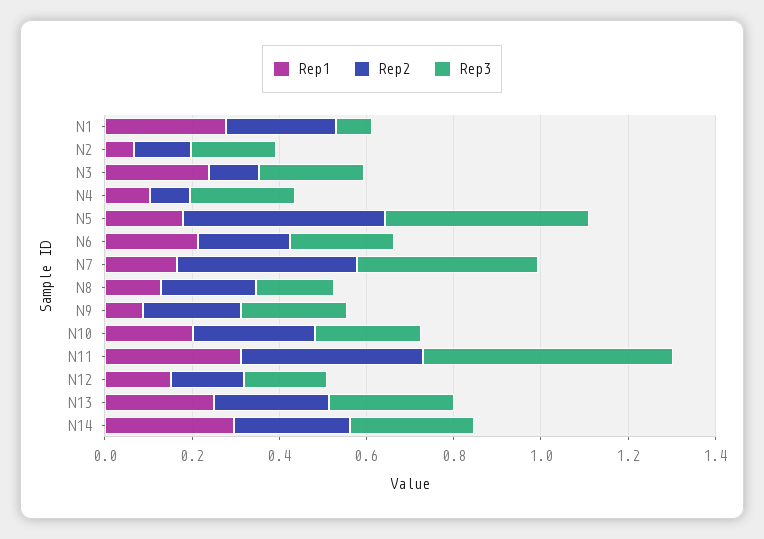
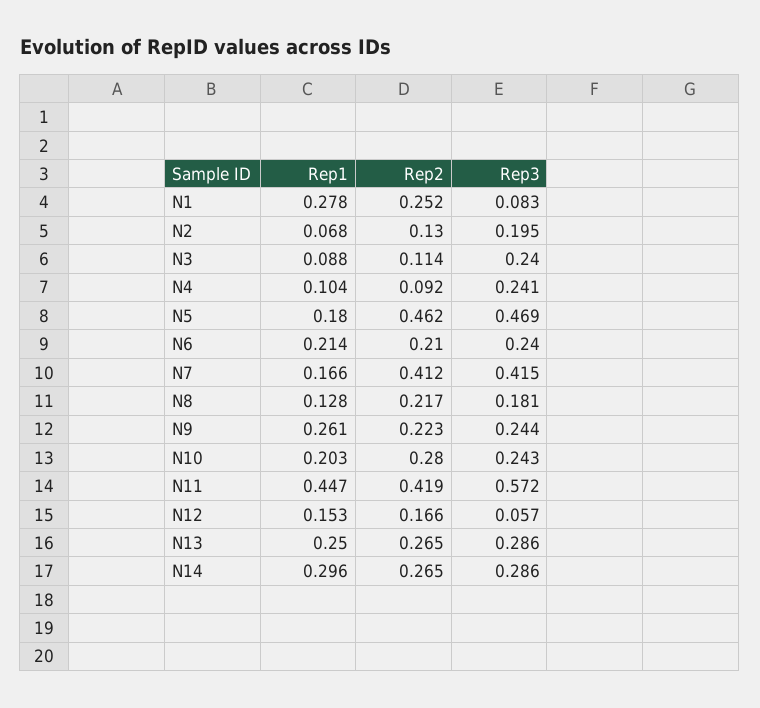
Rep1, N3: 0.25 -> 0.088
Rep1, N9: 0.1 -> 0.261
Rep1, N11: 0.3 -> 0.447
Rep3, N12: 0.2 -> 0.057

